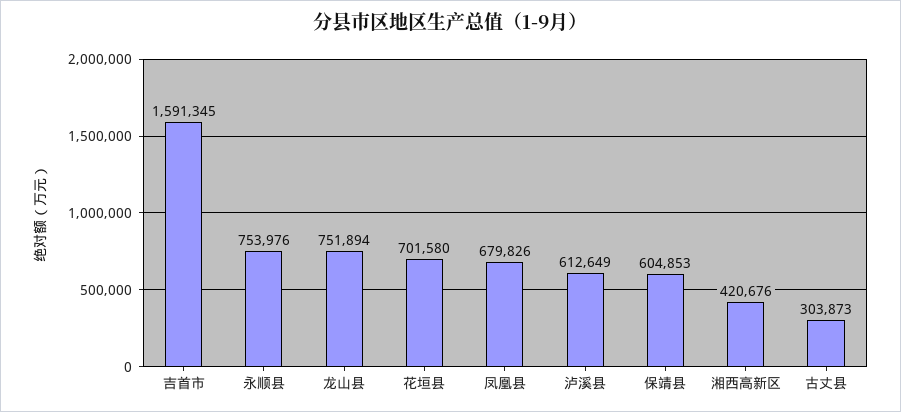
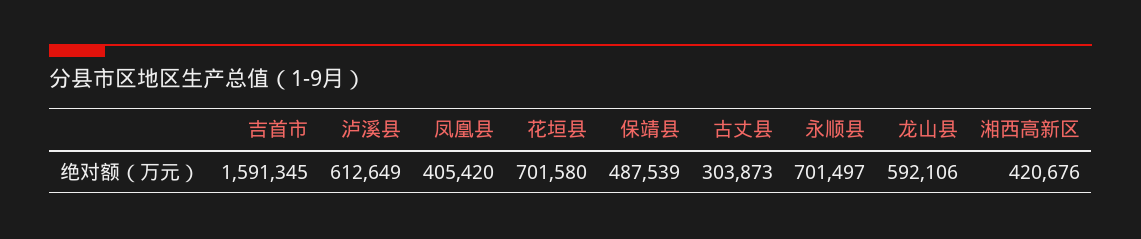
永顺县: 753976 -> 701497
龙山县: 751894 -> 592106
凤凰县: 679826 -> 405420
保靖县: 604853 -> 487539

